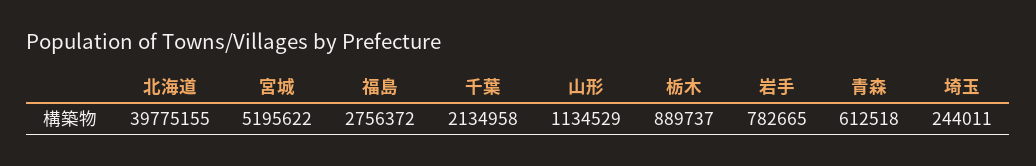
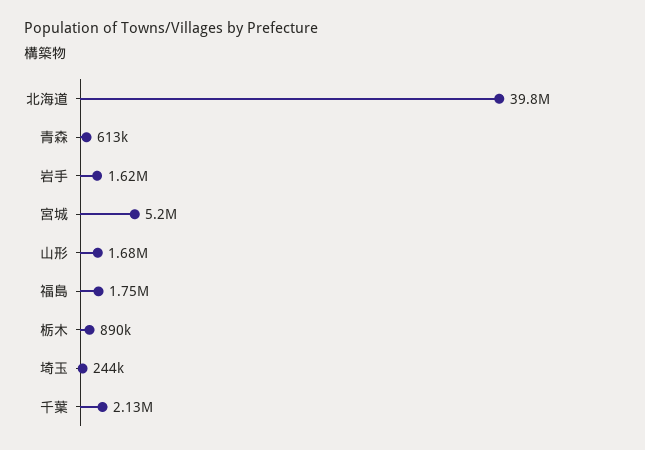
福島: 2756372 -> 1750000
山形: 1134529 -> 1680000
岩手: 782665 -> 1620000

